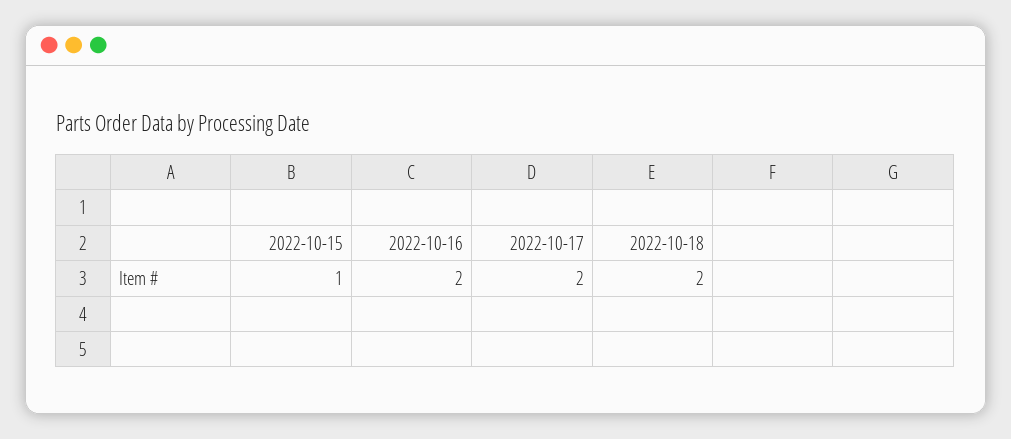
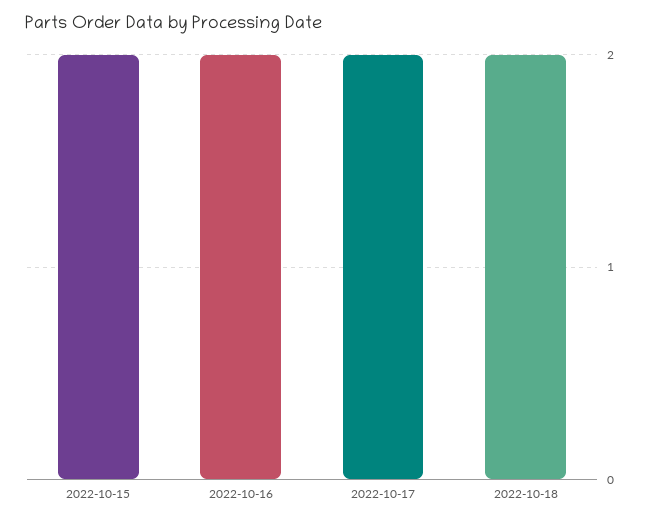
2022-10-15: 1 -> 2

